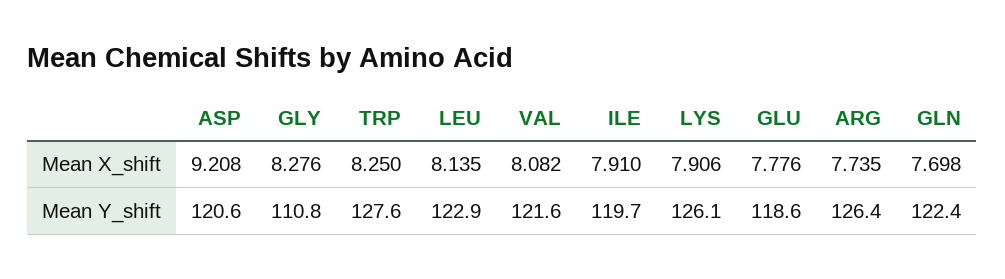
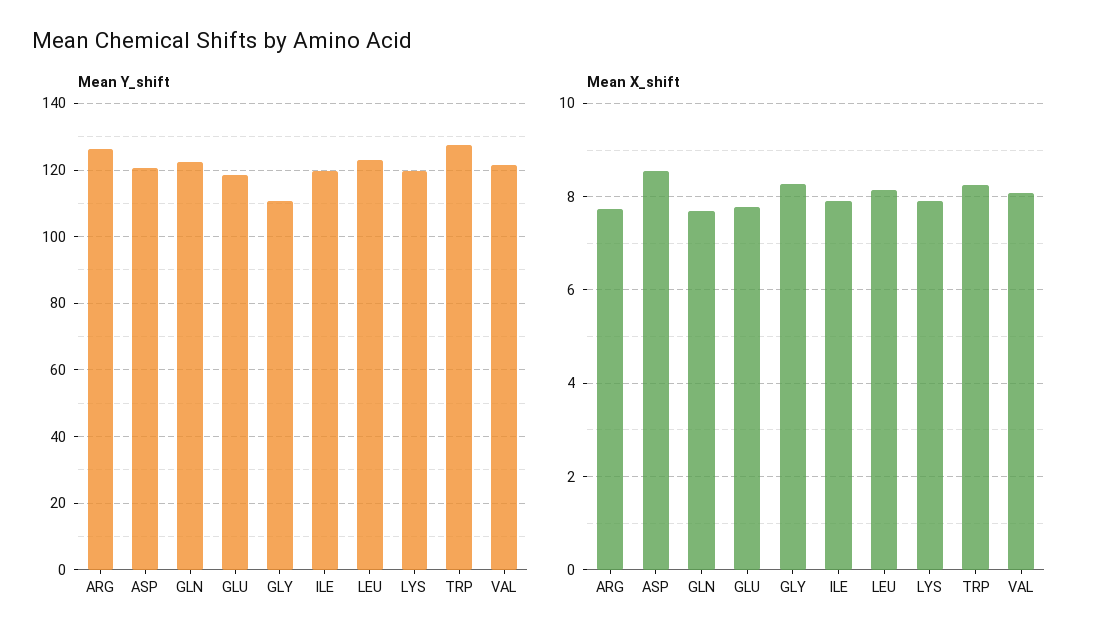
Mean X_shift, ASP: 9.208 -> 8.6
Mean Y_shift, LYS: 126.1 -> 120

